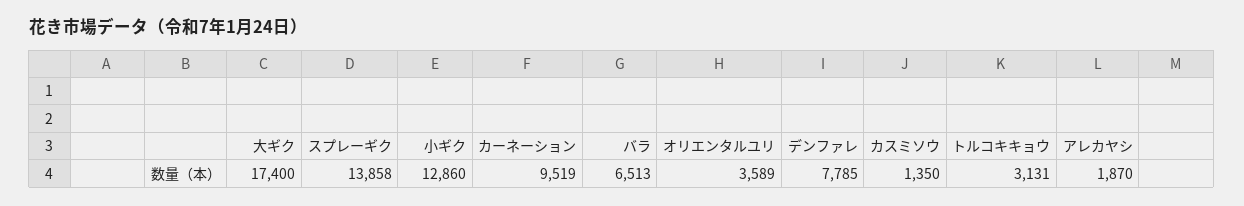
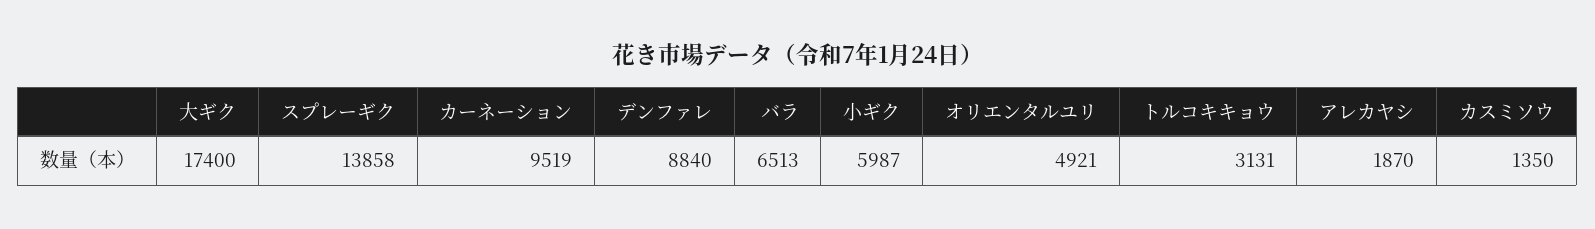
小ギク: 12860 -> 5987
オリエンタルユリ: 3589 -> 4921
デンファレ: 7785 -> 8840

